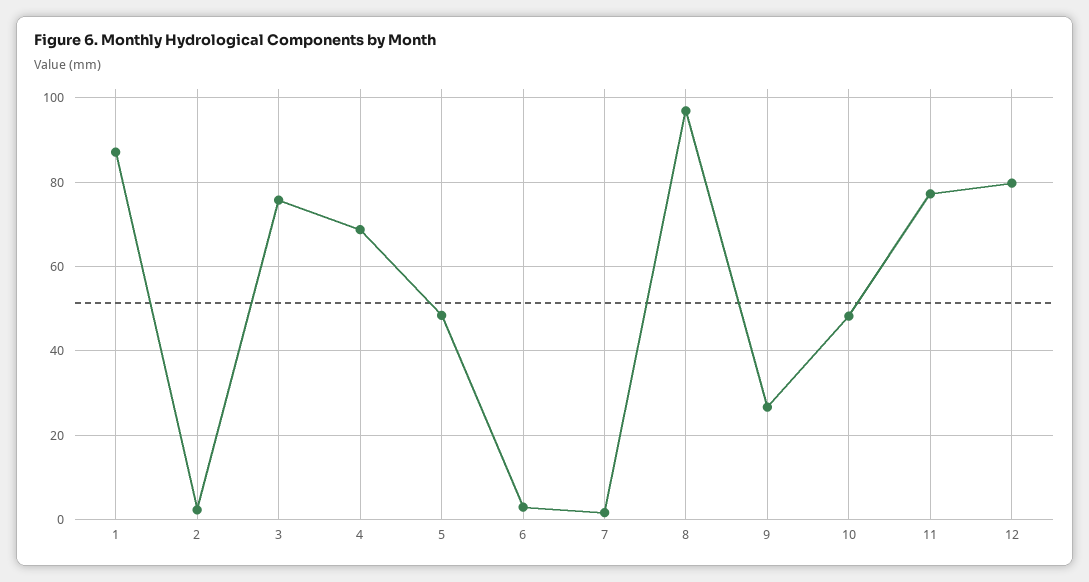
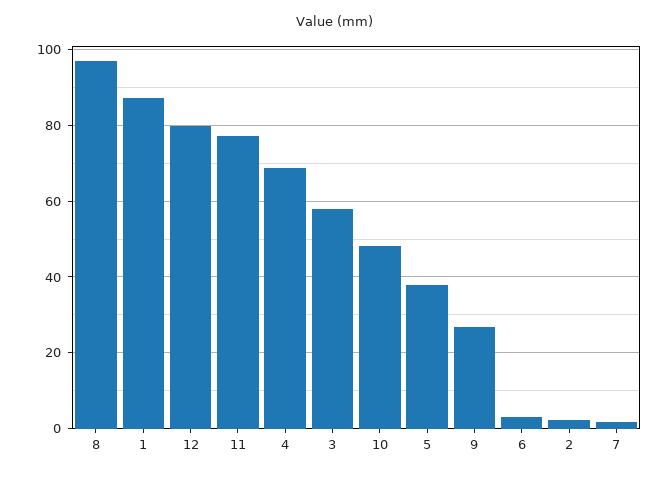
3: 76 -> 58
5: 48 -> 38

